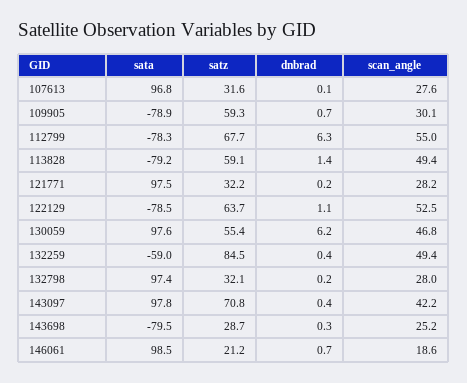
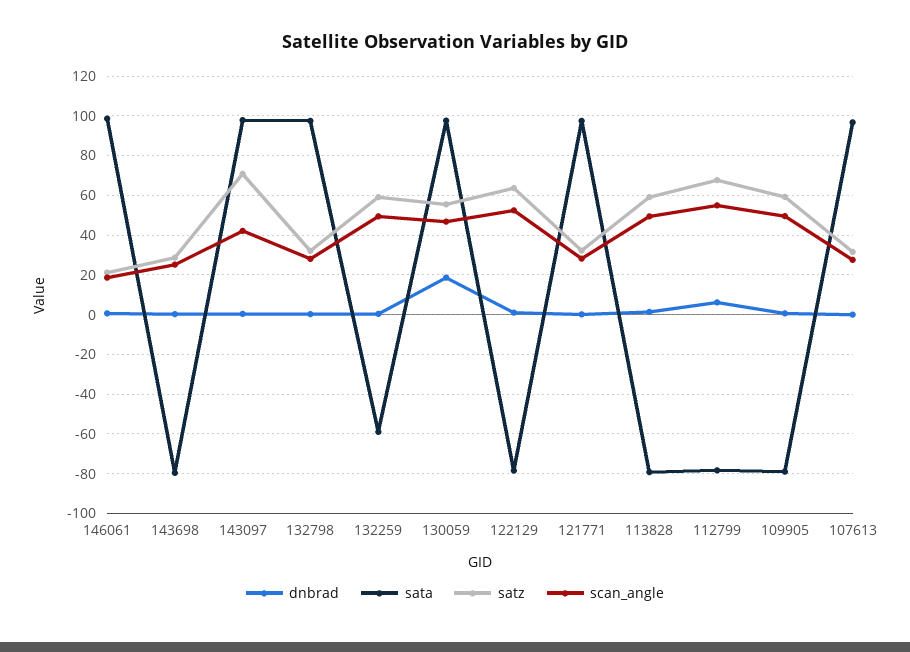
scan_angle, 109905: 30.1 -> 50
dnbrad, 130059: 6.2 -> 20
satz, 132259: 84.5 -> 60

